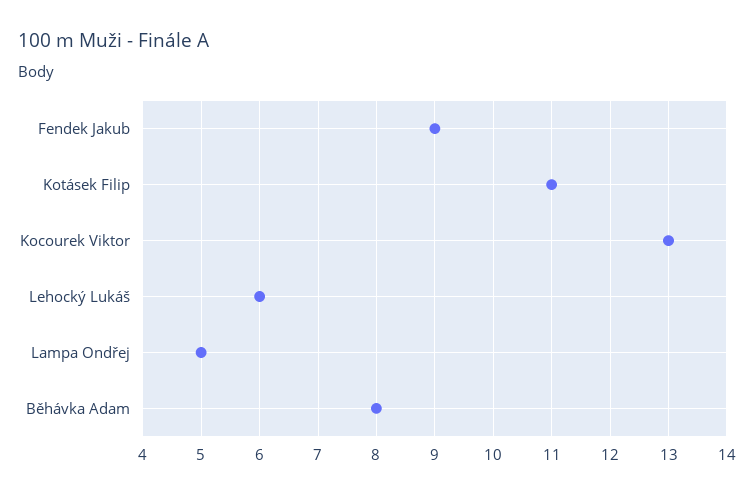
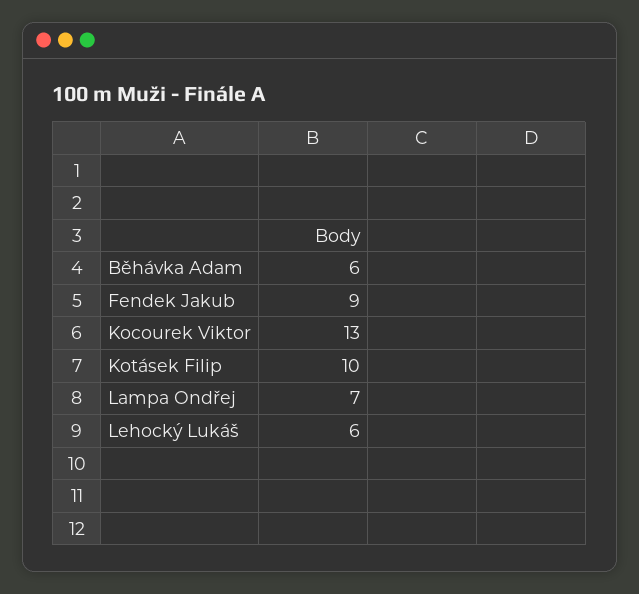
Kotásek Filip: 11 -> 10
Lampa Ondřej: 5 -> 7
Běhávka Adam: 8 -> 6

